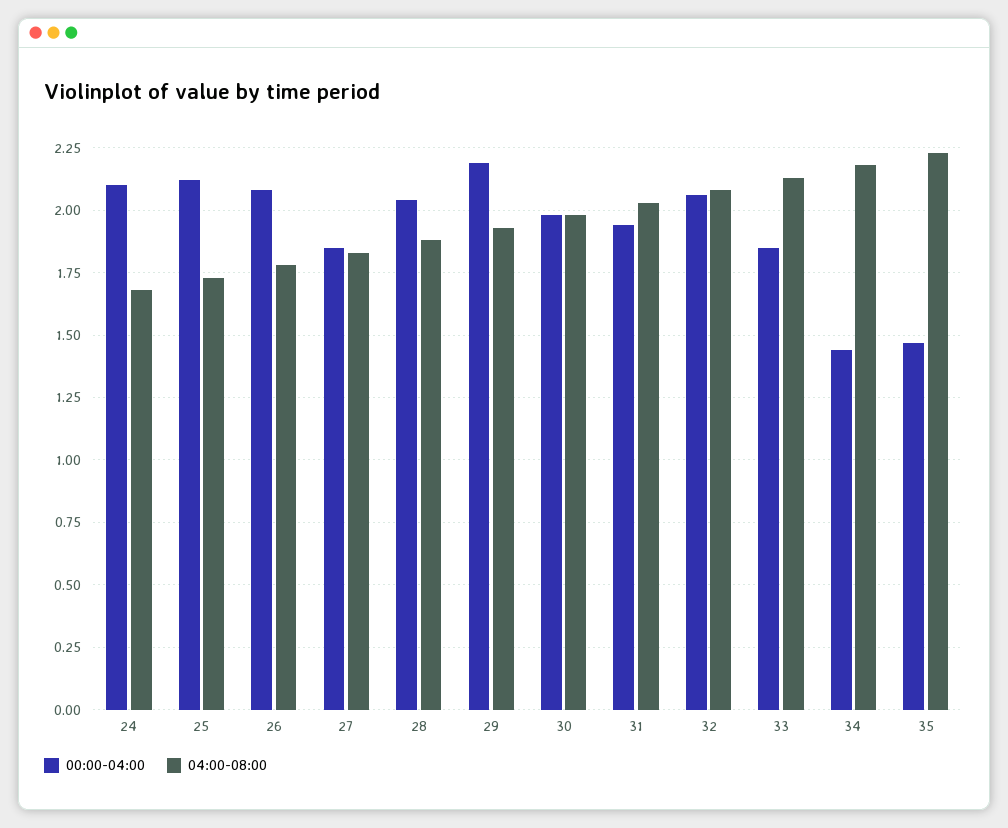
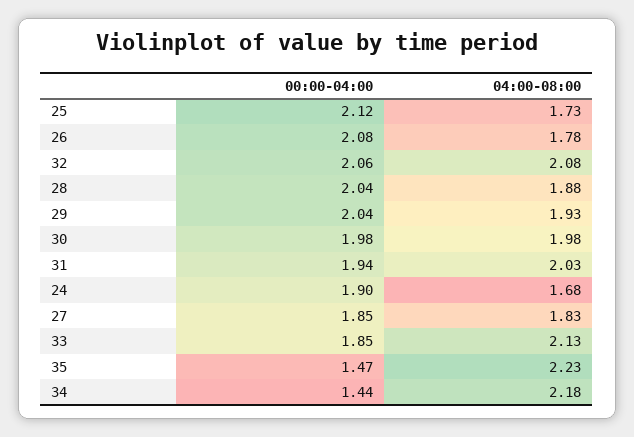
00:00-04:00, 24: 2.1 -> 1.9
00:00-04:00, 29: 2.2 -> 2.04

